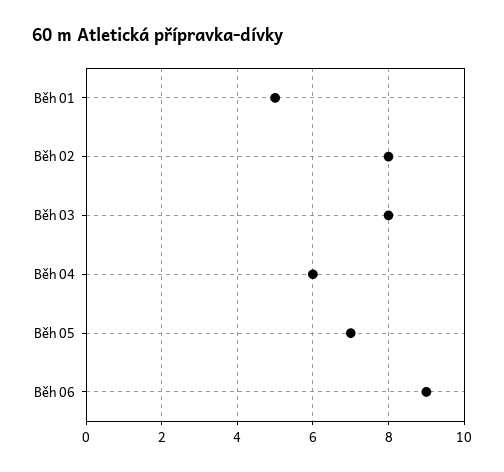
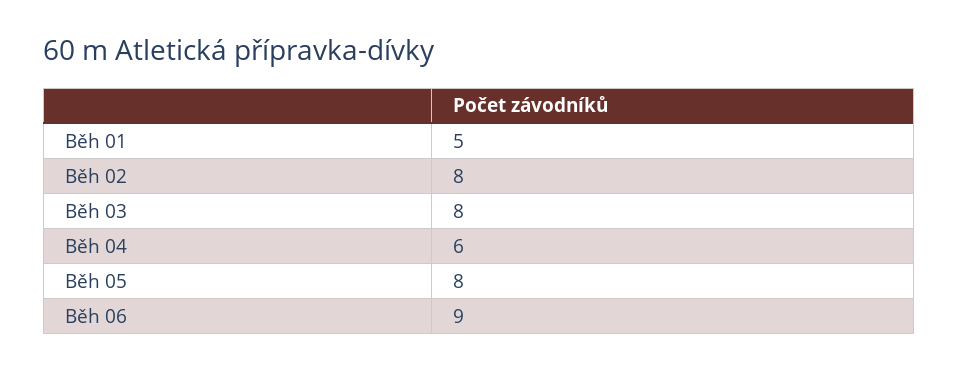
Běh 05: 7 -> 8

